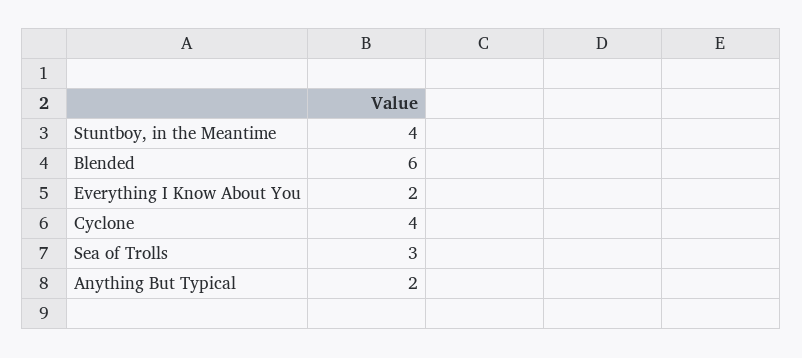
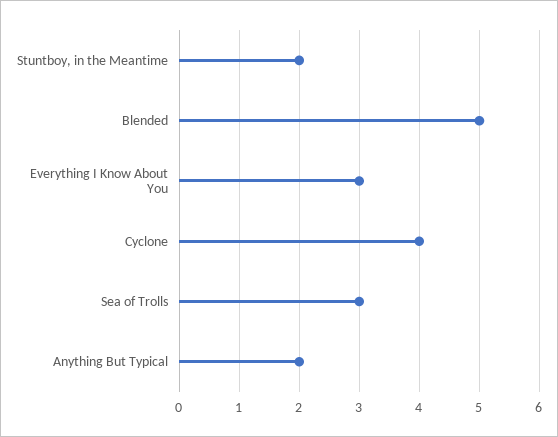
Stuntboy, in the Meantime: 4 -> 2
Blended: 6 -> 5
Everything I Know About You: 2 -> 3

